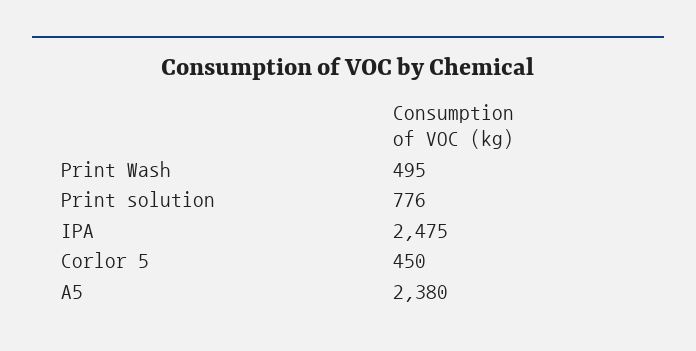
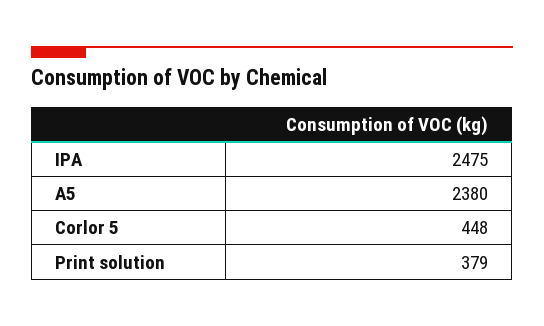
Print Wash: 495 -> none
Print solution: 776 -> 379
Corlor 5: 450 -> 448

